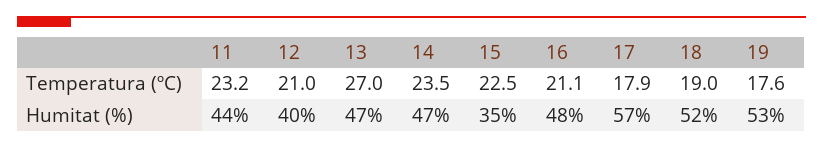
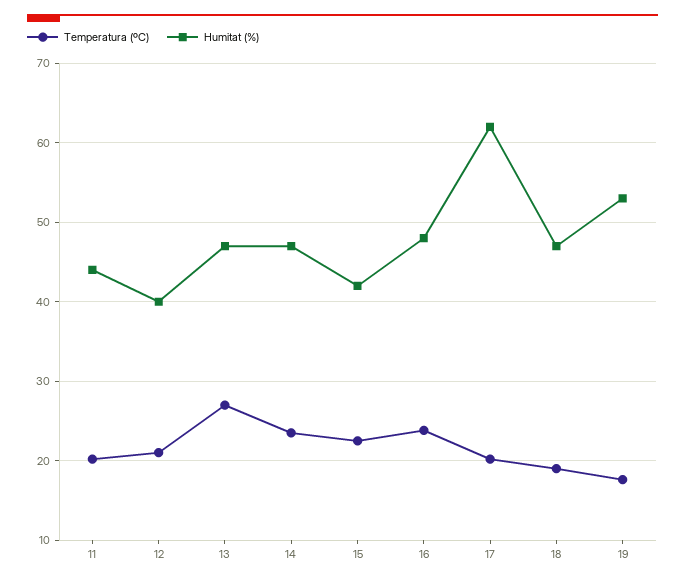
Temperatura (ºC), 11: 23.2 -> 20
Temperatura (ºC), 16: 21.1 -> 24
Temperatura (ºC), 17: 17.9 -> 20
Humitat (%), 15: 35 -> 42
Humitat (%), 17: 57 -> 62
Humitat (%), 18: 52 -> 47

